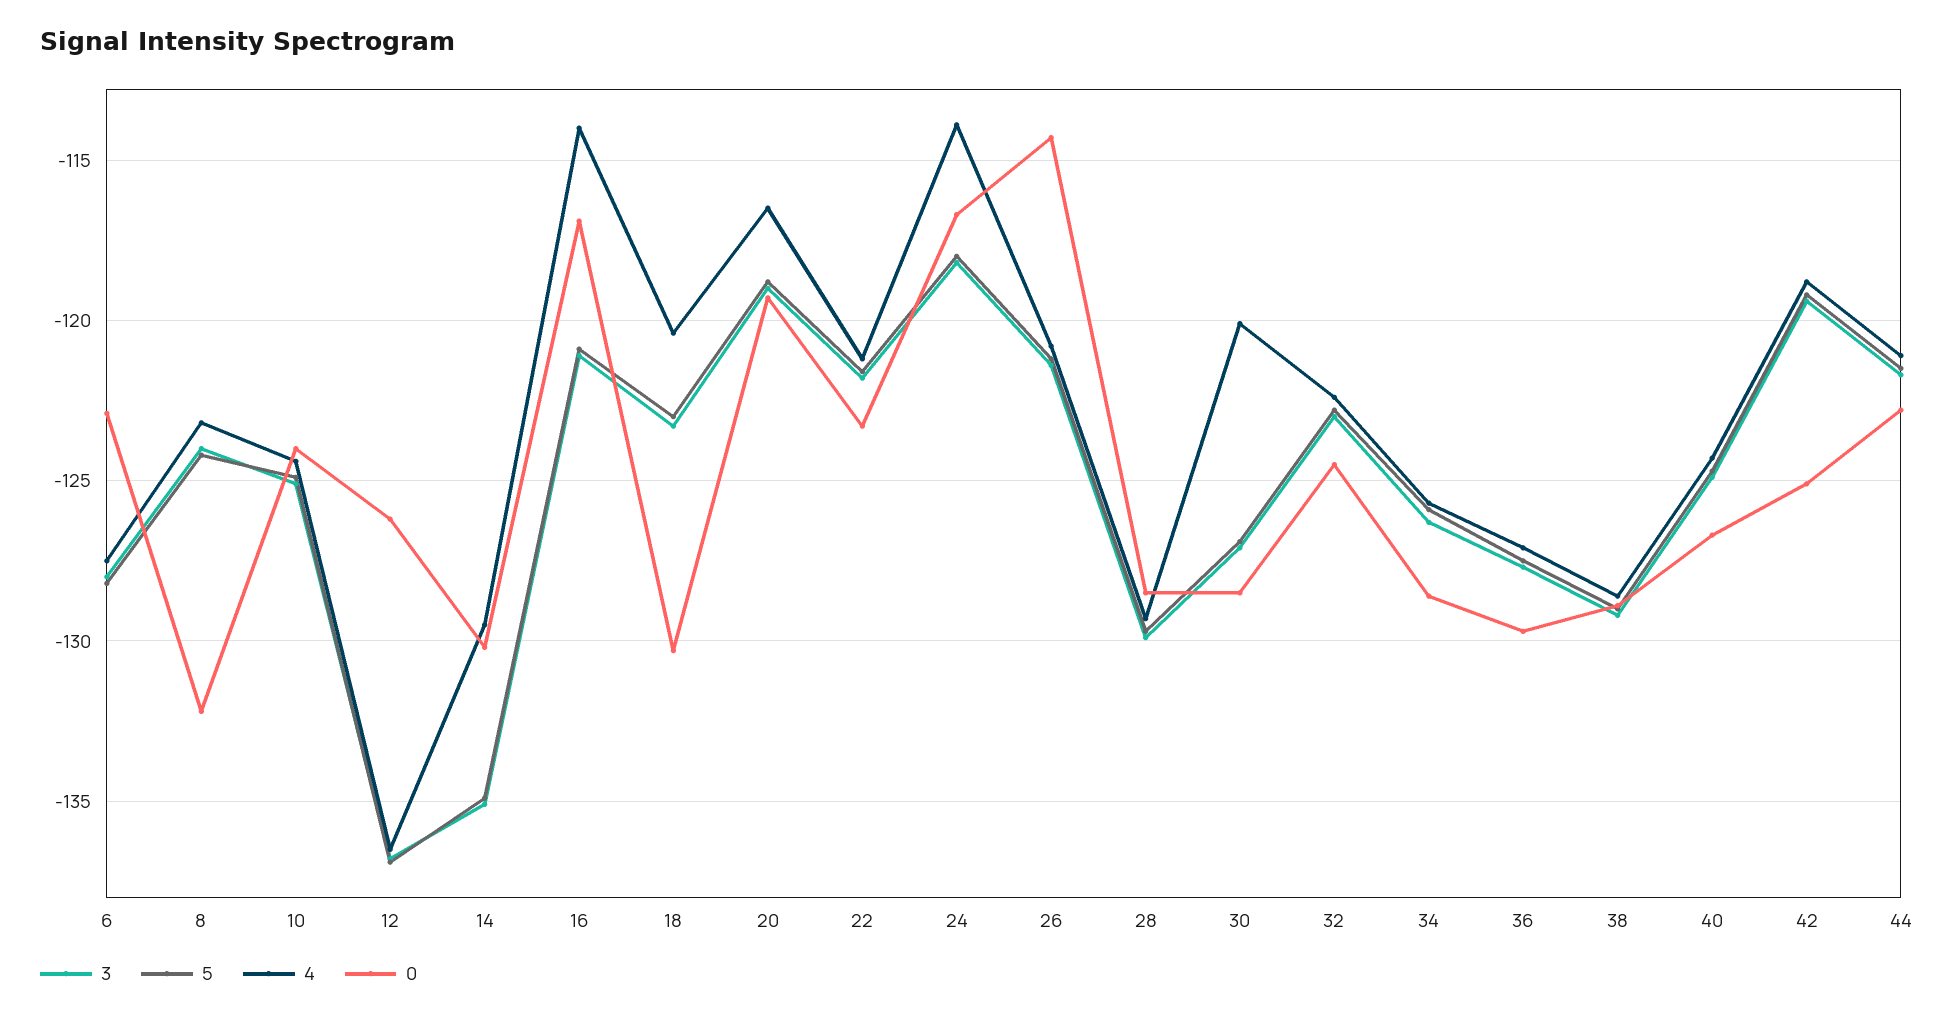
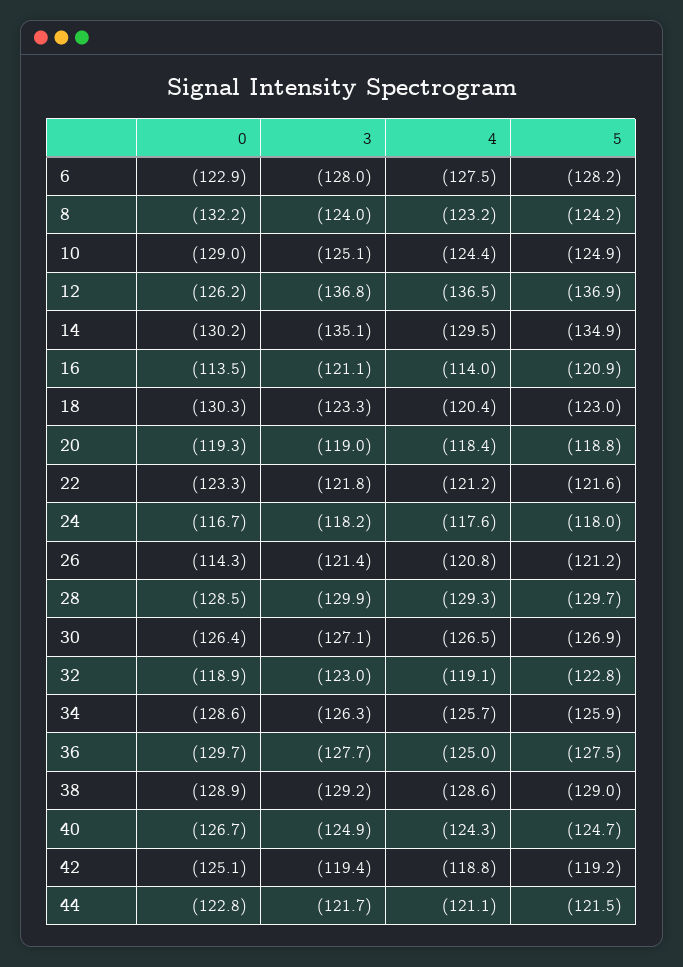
0, 10: -124 -> -129
0, 16: -117 -> -113.5
4, 20: -116.5 -> -118.4
4, 24: -114 -> -117.6
4, 30: -120 -> -126.5
0, 30: -128.5 -> -126.4
4, 32: -122.5 -> -119.1
0, 32: -124.5 -> -118.9
4, 36: -127 -> -125

